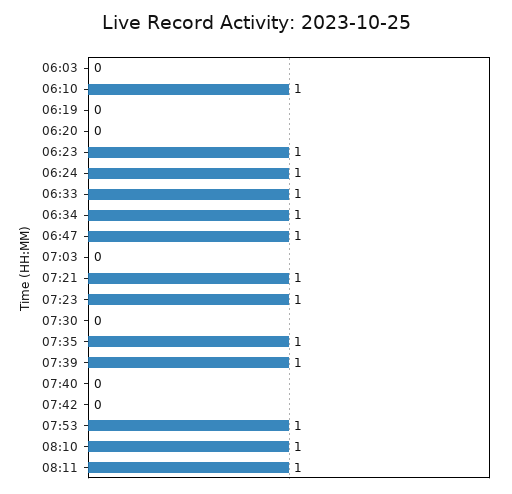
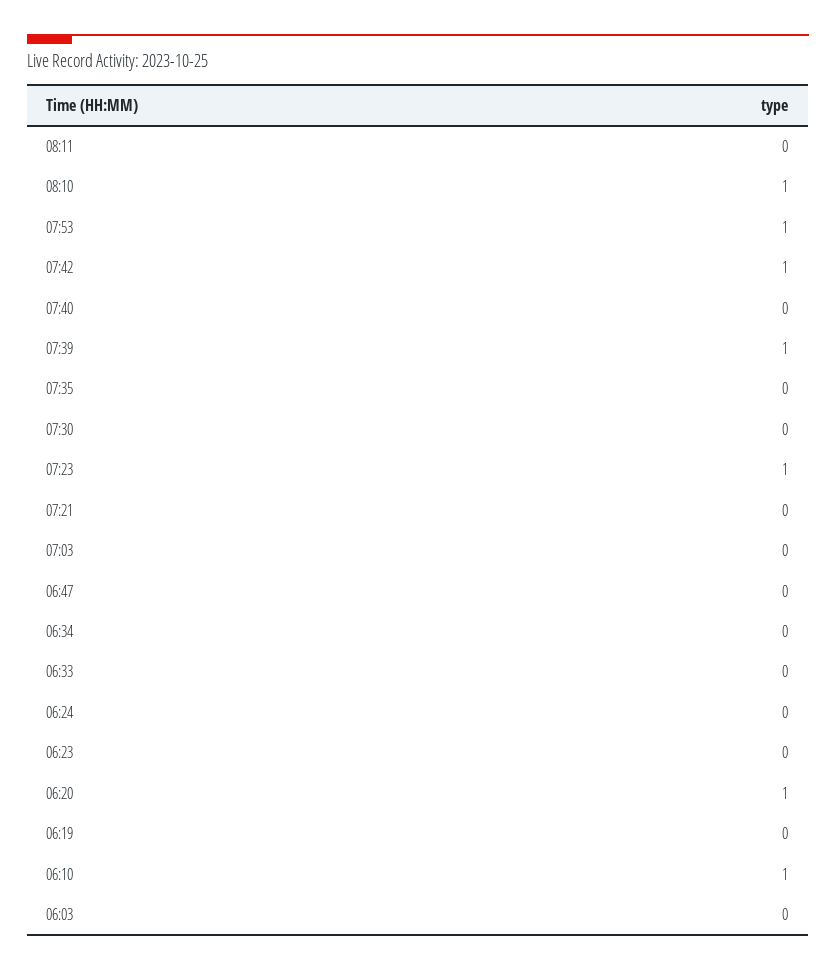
06:20: 0 -> 1
06:23: 1 -> 0
06:24: 1 -> 0
06:33: 1 -> 0
06:34: 1 -> 0
06:47: 1 -> 0
07:21: 1 -> 0
07:35: 1 -> 0
07:42: 0 -> 1
08:11: 1 -> 0

